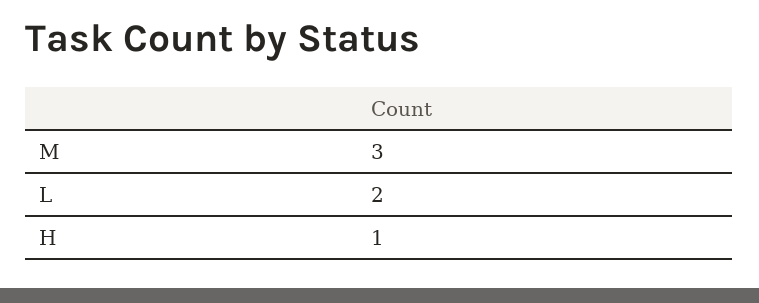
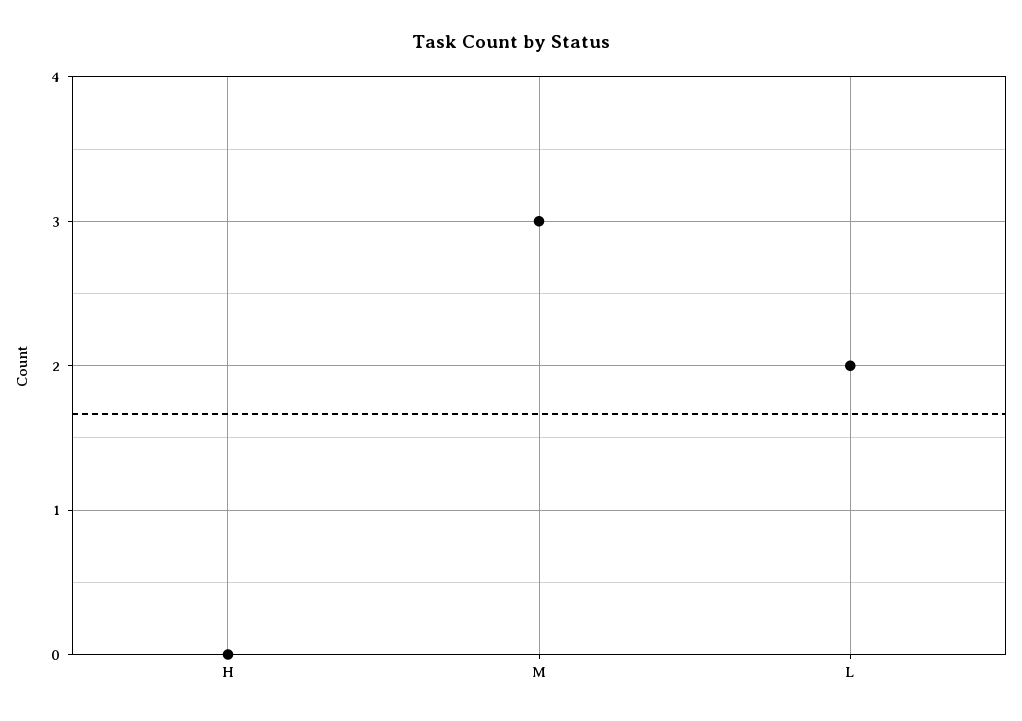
H: 1 -> 0

